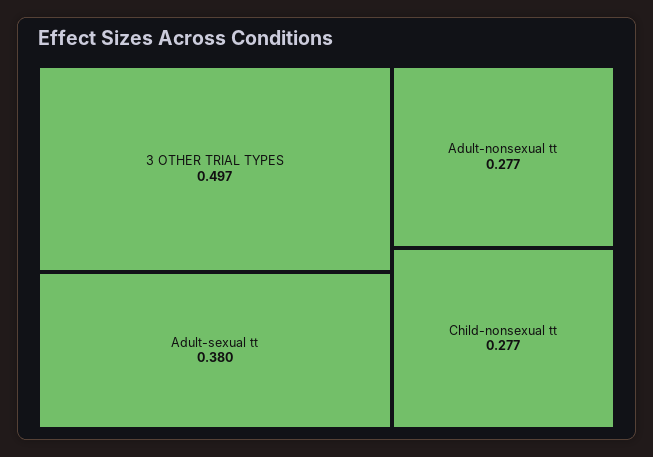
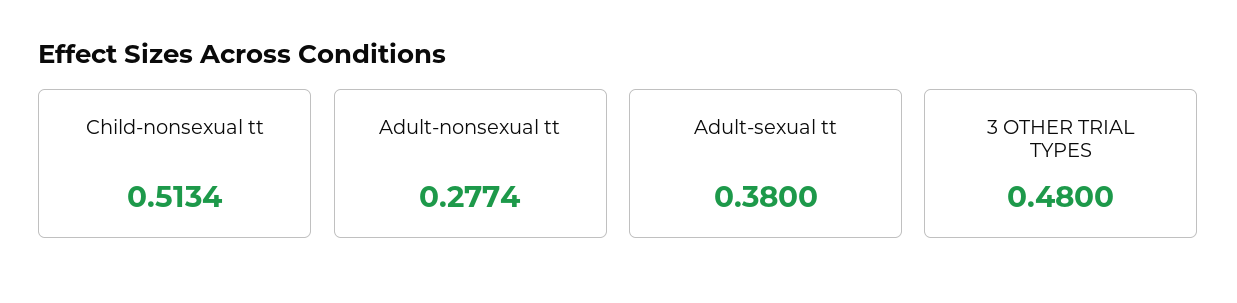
3 OTHER TRIAL TYPES: 0.497 -> 0.48
Child-nonsexual tt: 0.277 -> 0.5134

